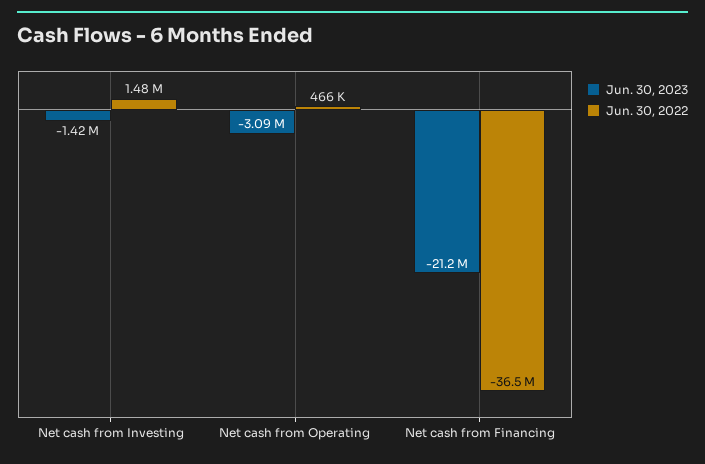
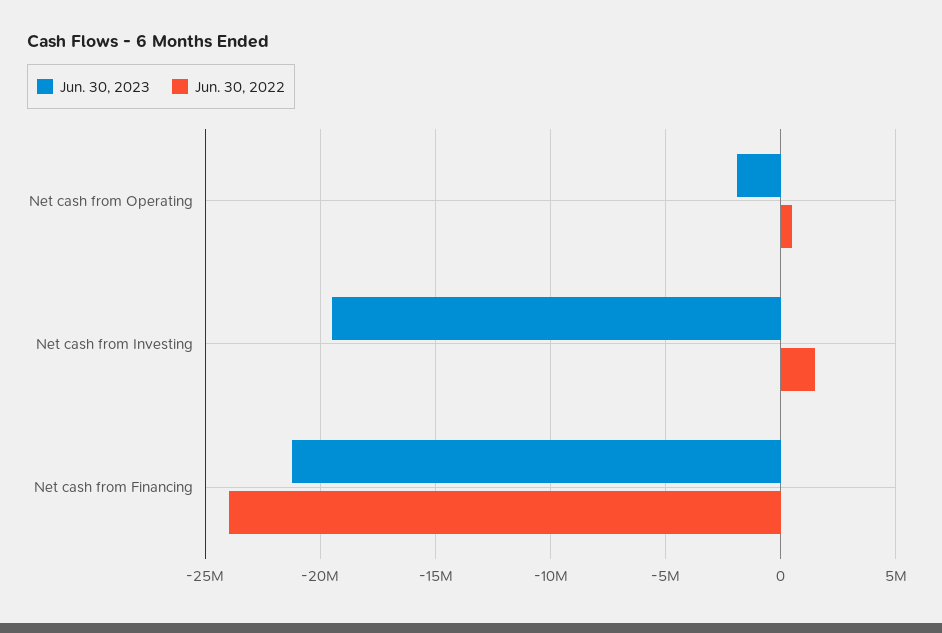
Jun. 30, 2023, Net cash from Investing: -1420000 -> -19500000
Jun. 30, 2023, Net cash from Operating: -3090000 -> -2000000
Jun. 30, 2022, Net cash from Financing: -36500000 -> -24000000

